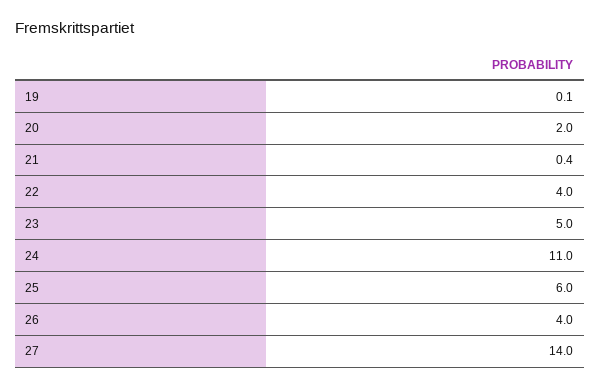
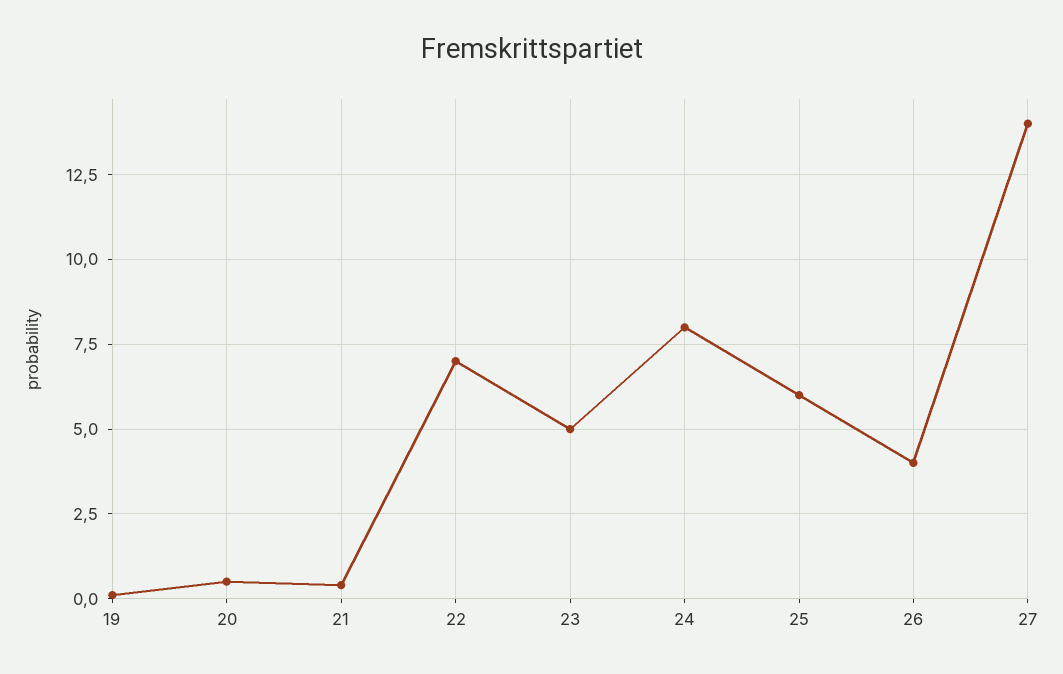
20: 2 -> 0.5
22: 4 -> 7
24: 11 -> 8

